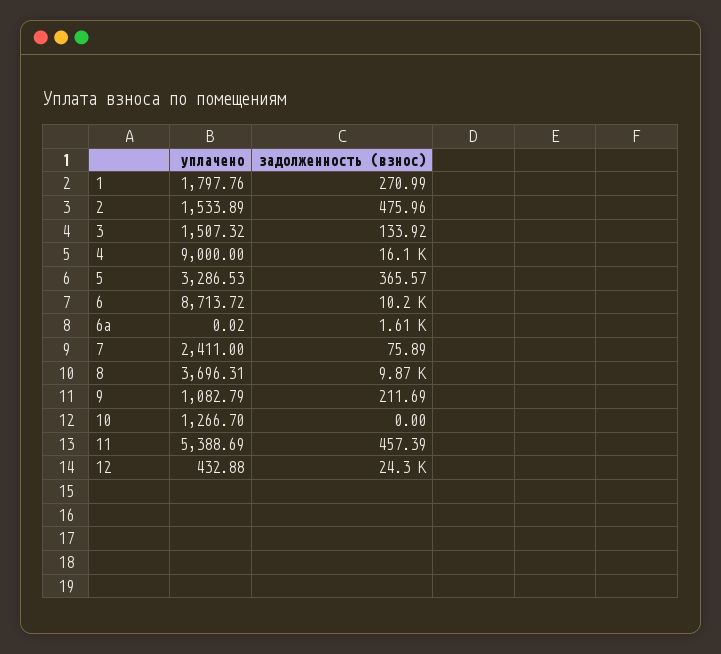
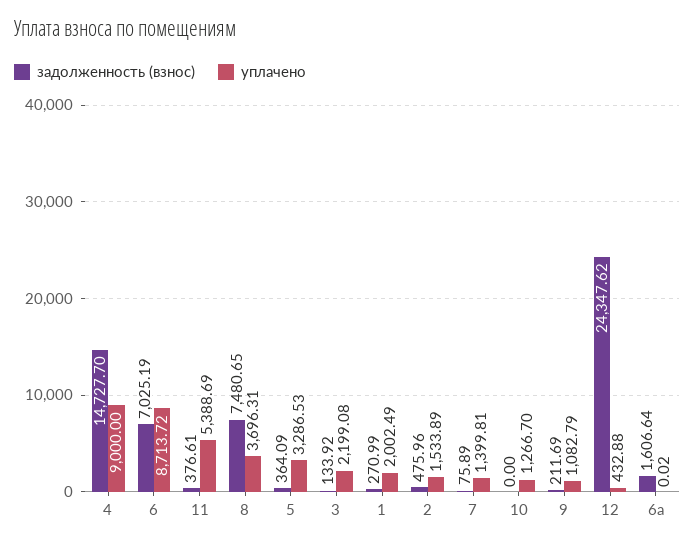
уплачено, 1: 1797.76 -> 2002.49
уплачено, 3: 1507.32 -> 2199.08
задолженность (взнос), 4: 16100 -> 14727.7
задолженность (взнос), 5: 365.57 -> 364.09
задолженность (взнос), 6: 10200 -> 7025.19
уплачено, 7: 2411 -> 1399.81
задолженность (взнос), 8: 9870 -> 7480.65
задолженность (взнос), 11: 457.39 -> 376.61

